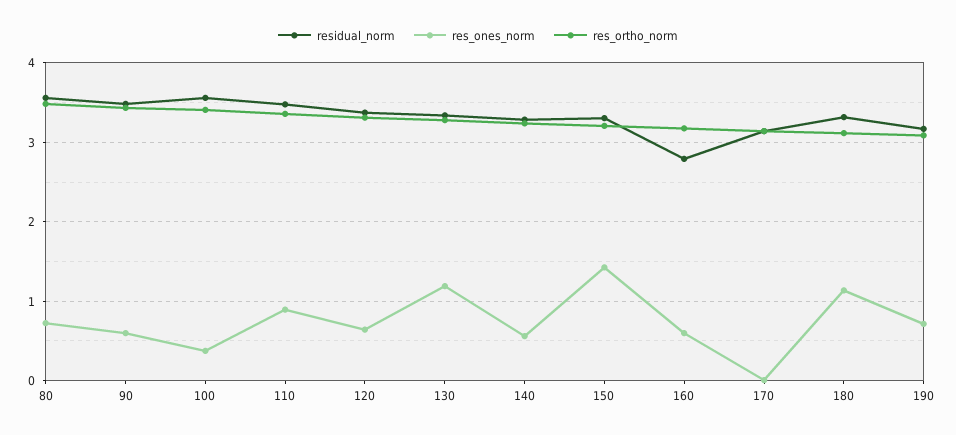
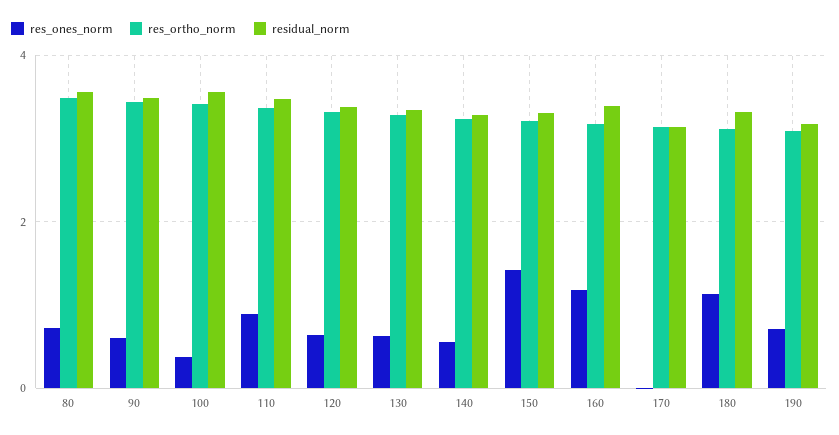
res_ones_norm, 130: 1.2 -> 0.6
residual_norm, 160: 2.8 -> 3.4
res_ones_norm, 160: 0.6 -> 1.2

